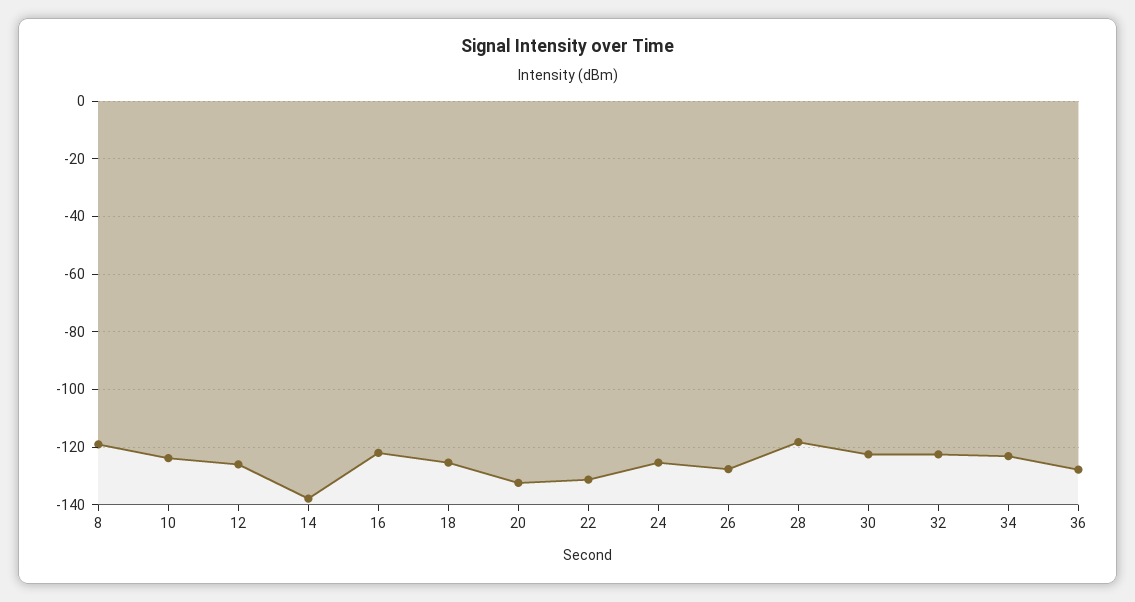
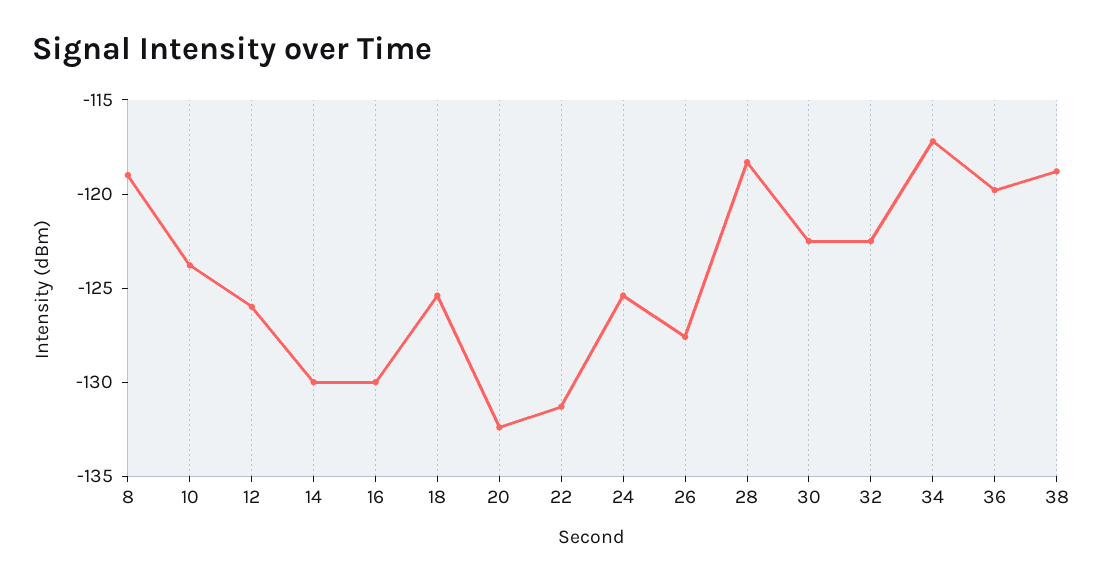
14: -137.5 -> -130
16: -122.5 -> -130
34: -122.5 -> -117
36: -127.5 -> -120
38: none -> -119

